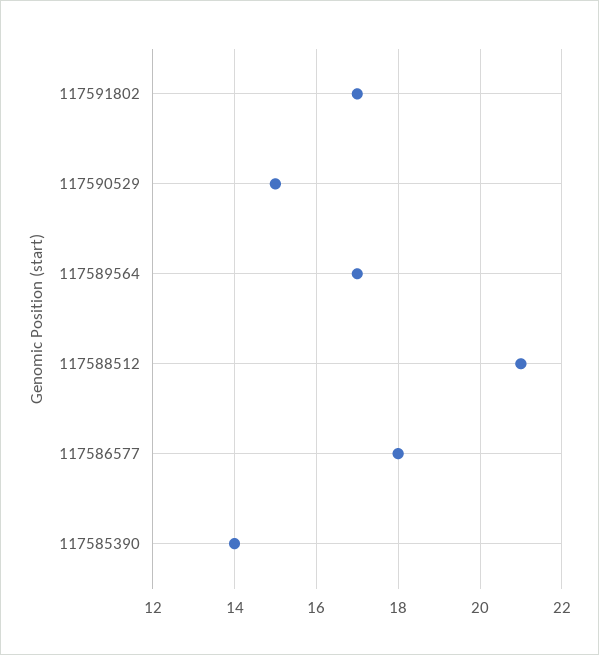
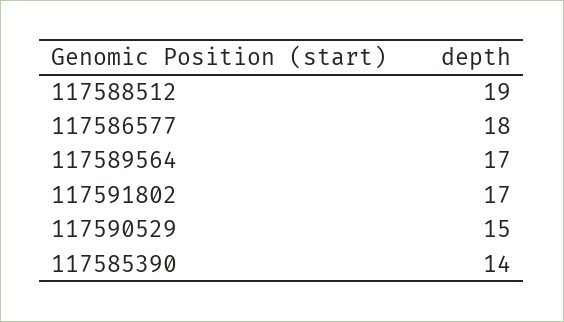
117588512: 21 -> 19

